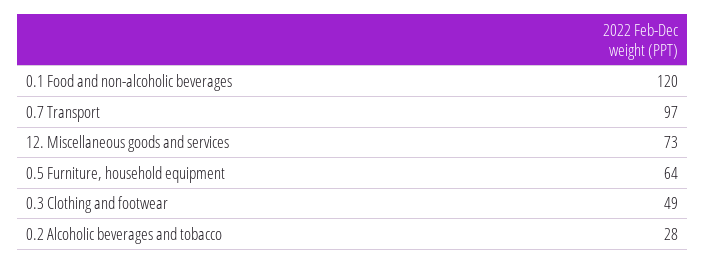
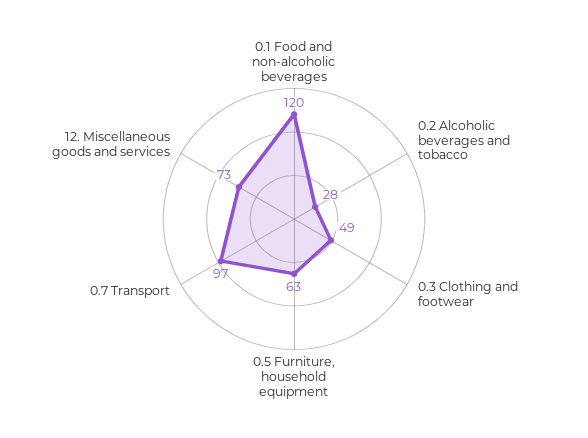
0.5 Furniture, household equipment: 64 -> 63

